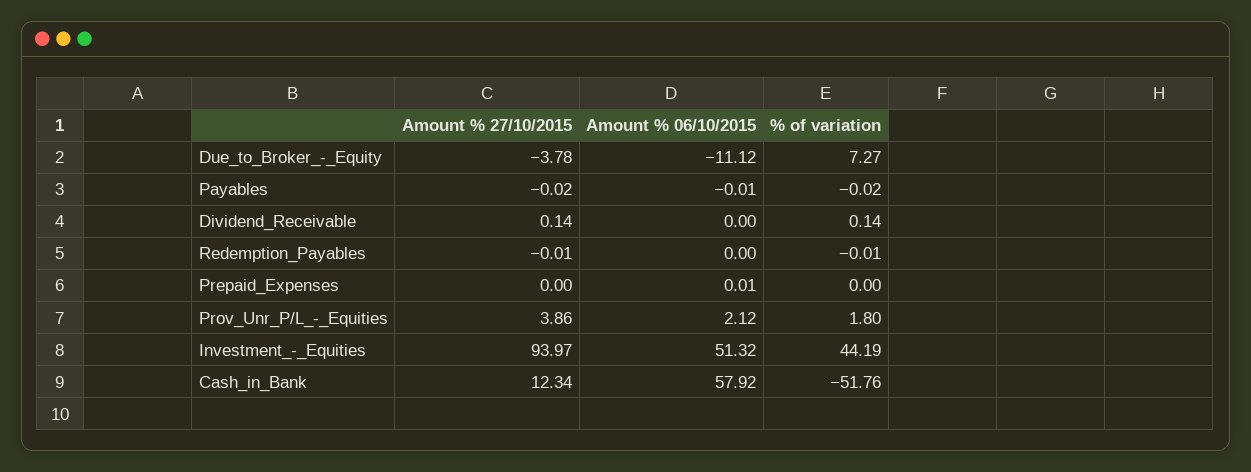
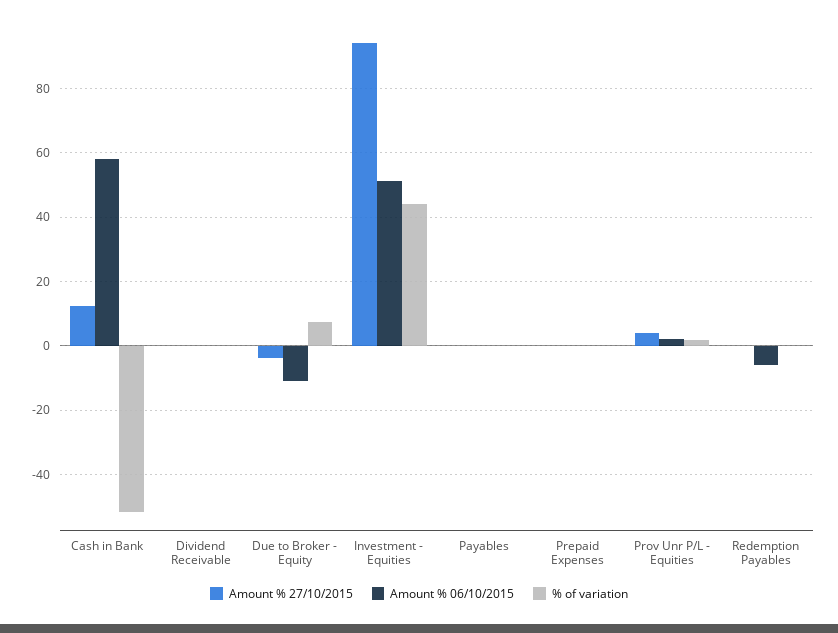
Amount % 06/10/2015, Redemption_Payables: 0 -> -6

